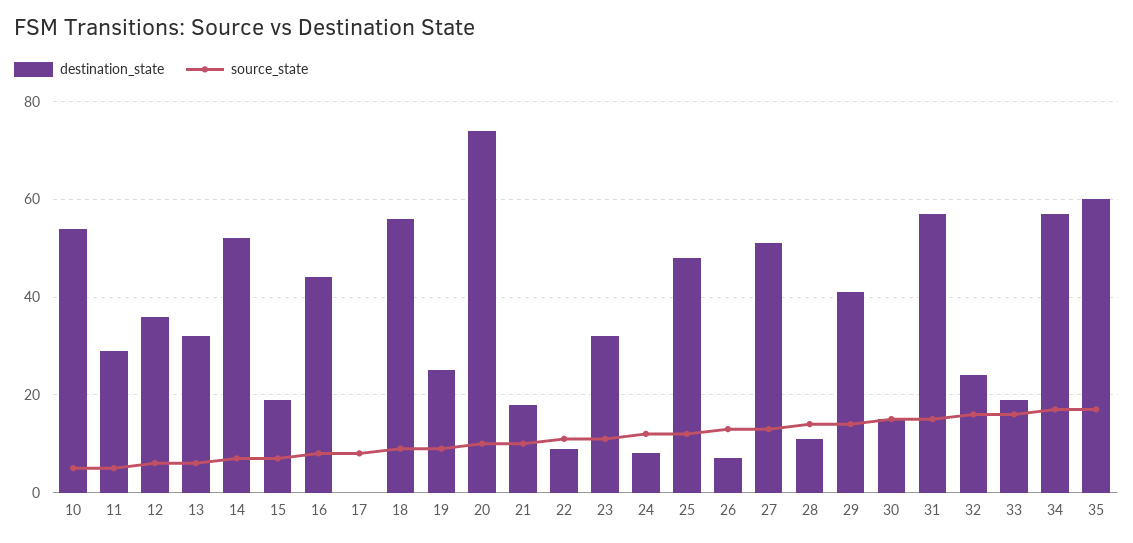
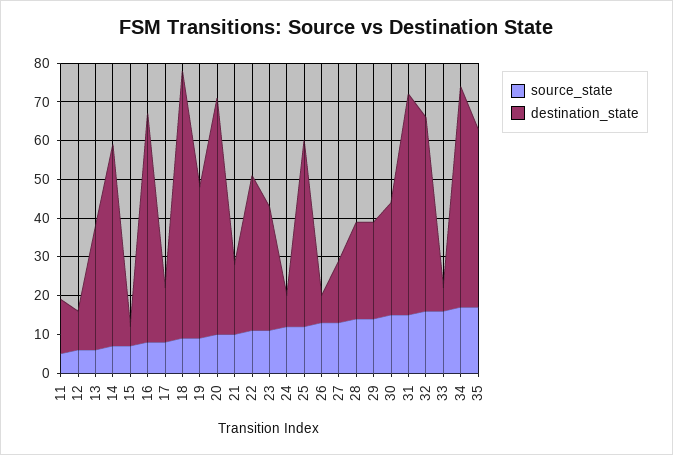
destination_state, 10: 55 -> none
source_state, 10: 5 -> none
destination_state, 11: 30 -> 15
destination_state, 12: 35 -> 10
destination_state, 15: 20 -> 5
destination_state, 16: 45 -> 60
destination_state, 17: 0 -> 15
destination_state, 18: 55 -> 70
destination_state, 19: 25 -> 40
destination_state, 20: 75 -> 60
destination_state, 22: 10 -> 40
destination_state, 27: 50 -> 15
destination_state, 28: 10 -> 25
destination_state, 29: 40 -> 25
destination_state, 30: 15 -> 30
destination_state, 32: 25 -> 50
destination_state, 33: 20 -> 5
destination_state, 35: 60 -> 45

